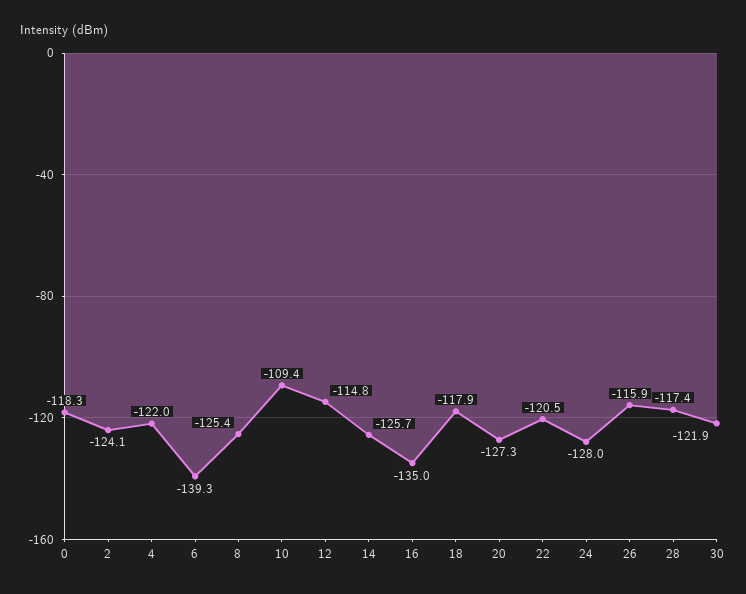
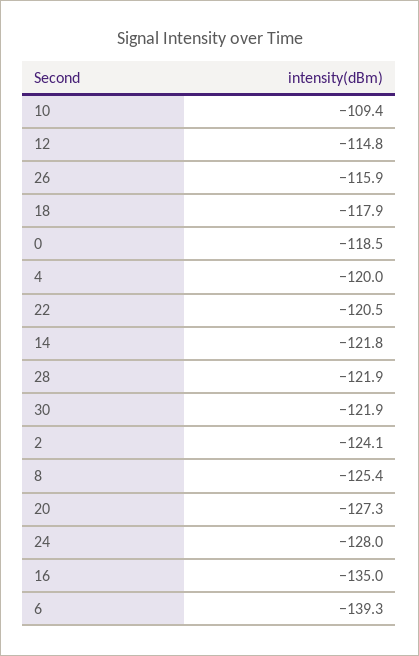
0: -118.3 -> -118.5
4: -122 -> -120
14: -125.7 -> -121.8
28: -117.4 -> -121.9

